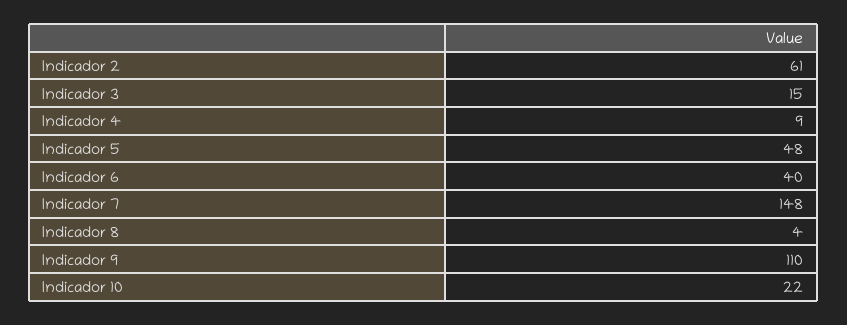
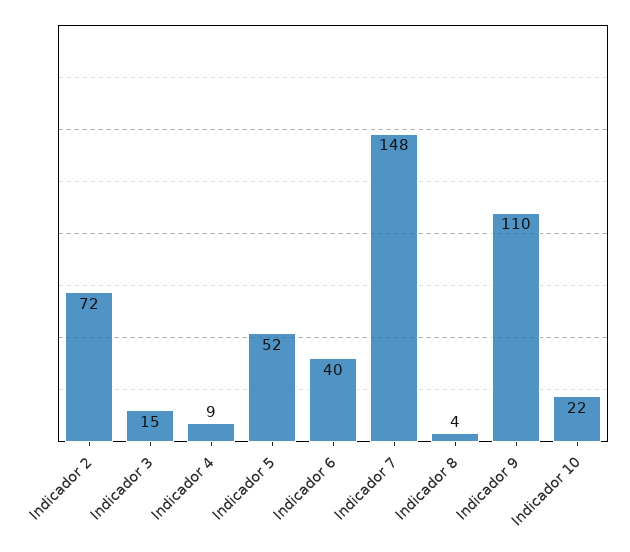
Indicador 2: 61 -> 72
Indicador 5: 48 -> 52

